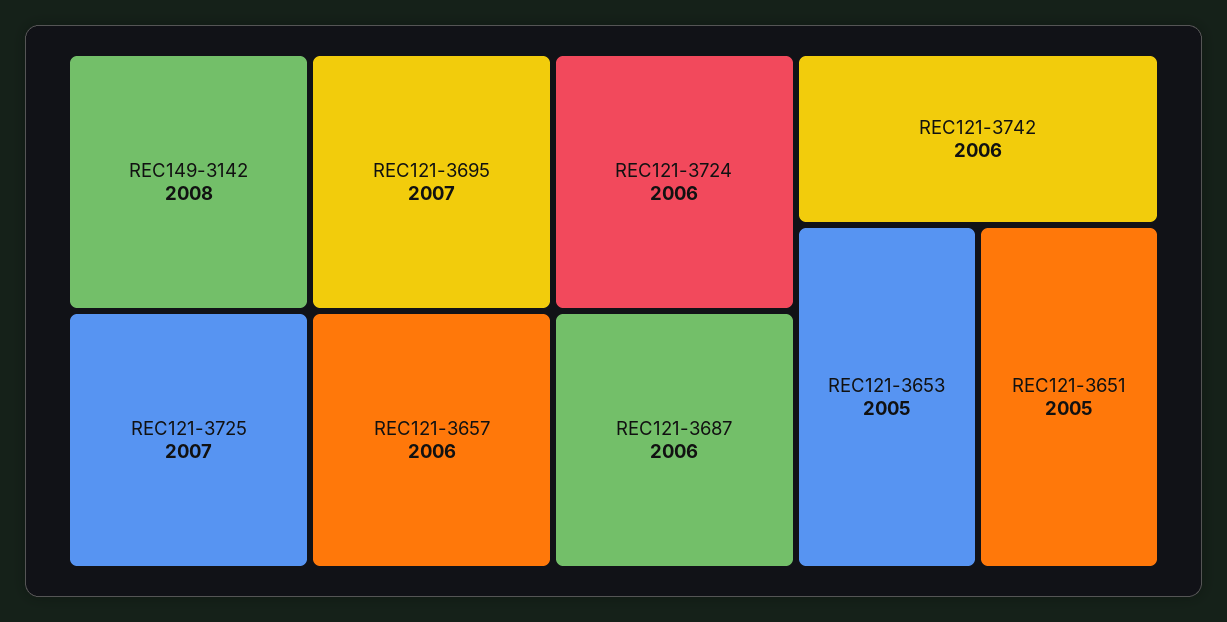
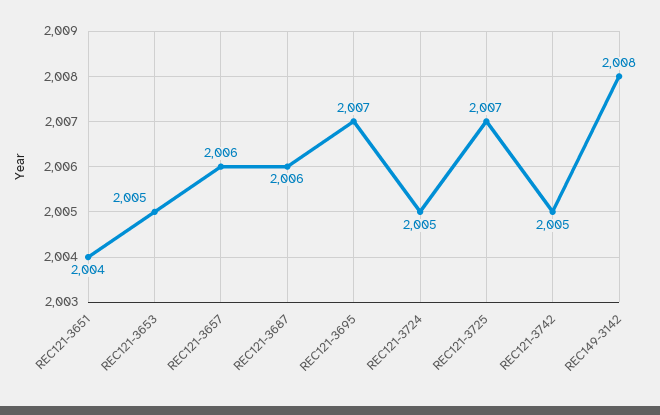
REC121-3724: 2006 -> 2005
REC121-3742: 2006 -> 2005
REC121-3651: 2005 -> 2004

